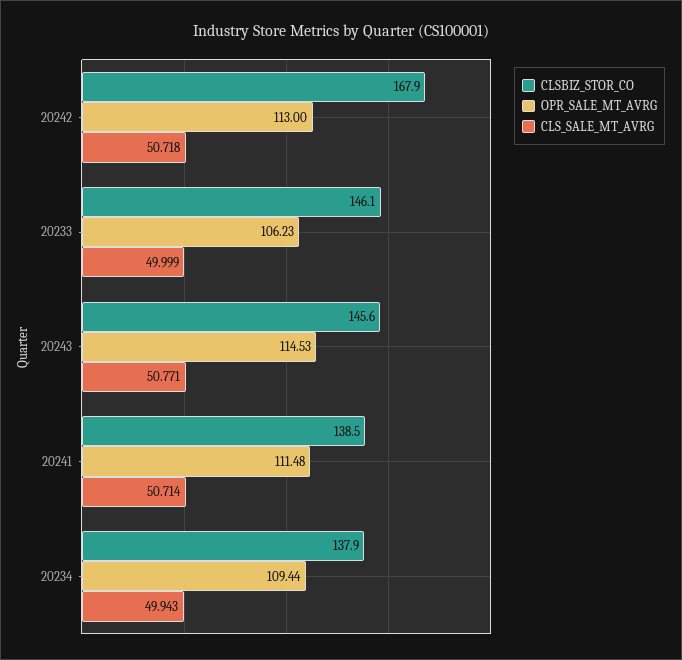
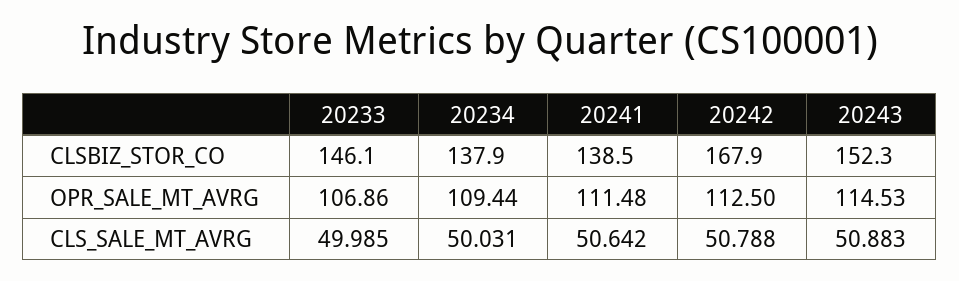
OPR_SALE_MT_AVRG, 20242: 113 -> 112.5
CLS_SALE_MT_AVRG, 20242: 50.718 -> 50.788
OPR_SALE_MT_AVRG, 20233: 106.23 -> 106.86
CLS_SALE_MT_AVRG, 20233: 49.999 -> 49.985
CLSBIZ_STOR_CO, 20243: 145.6 -> 152.3
CLS_SALE_MT_AVRG, 20243: 50.771 -> 50.883
CLS_SALE_MT_AVRG, 20241: 50.714 -> 50.642
CLS_SALE_MT_AVRG, 20234: 49.943 -> 50.031

